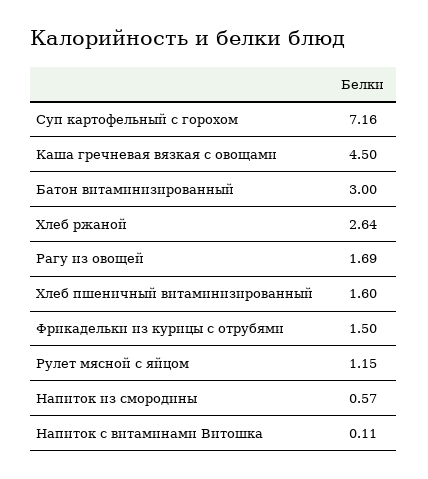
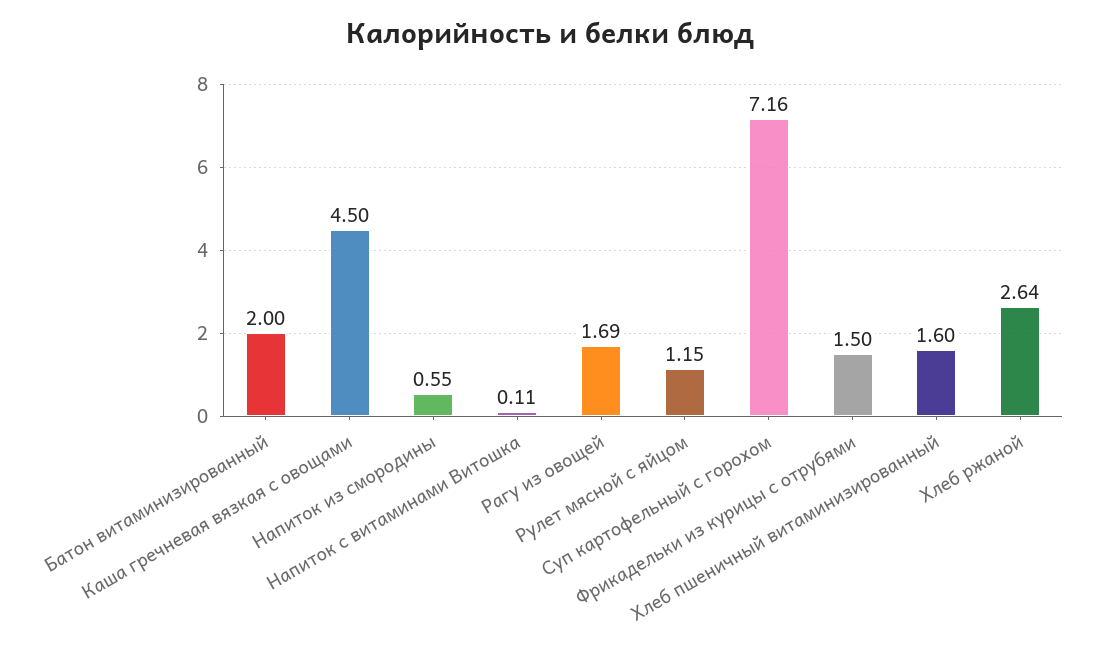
Батон витаминизированный: 3 -> 2
Напиток из смородины: 0.57 -> 0.55

